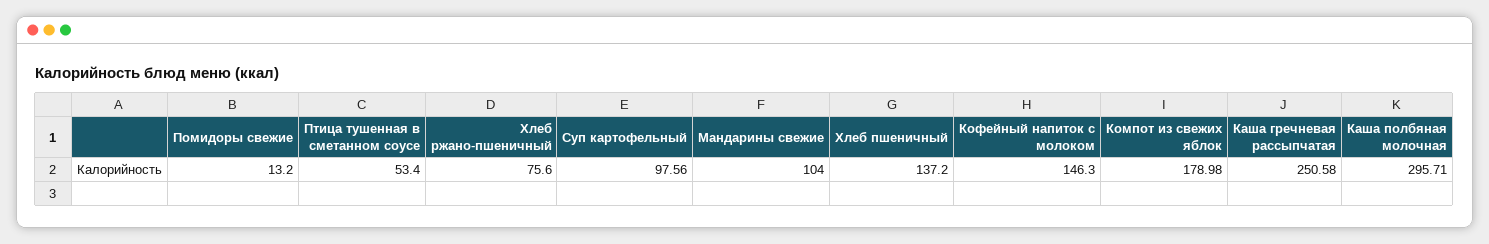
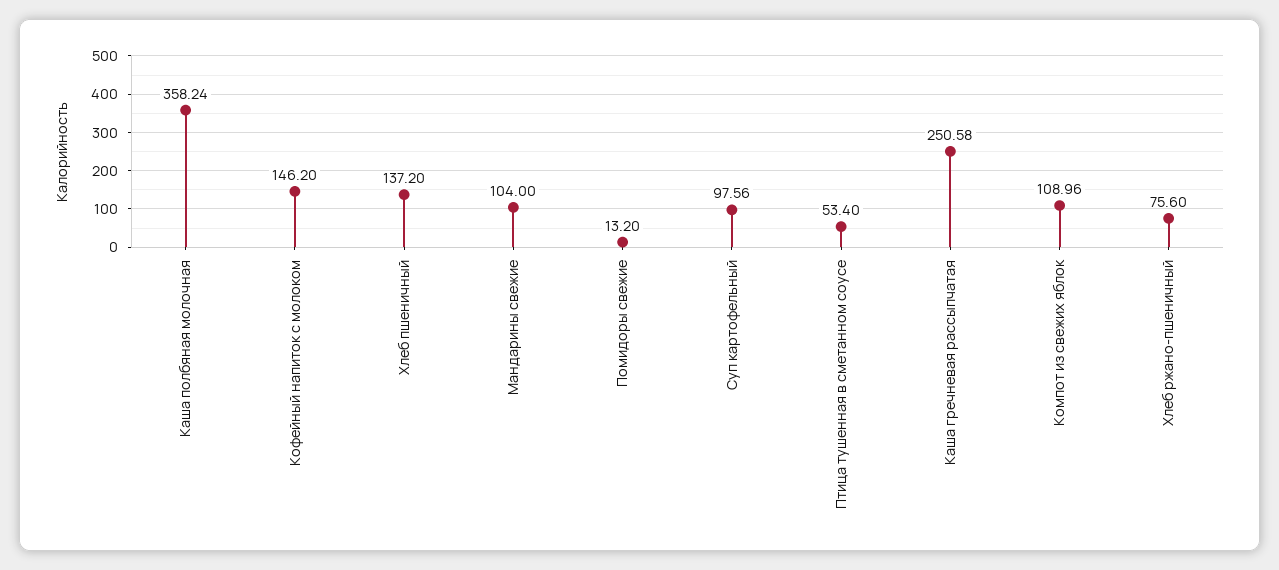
Кофейный напиток с молоком: 146.3 -> 146.2
Компот из свежих яблок: 178.98 -> 108.96
Каша полбяная молочная: 295.71 -> 358.24

